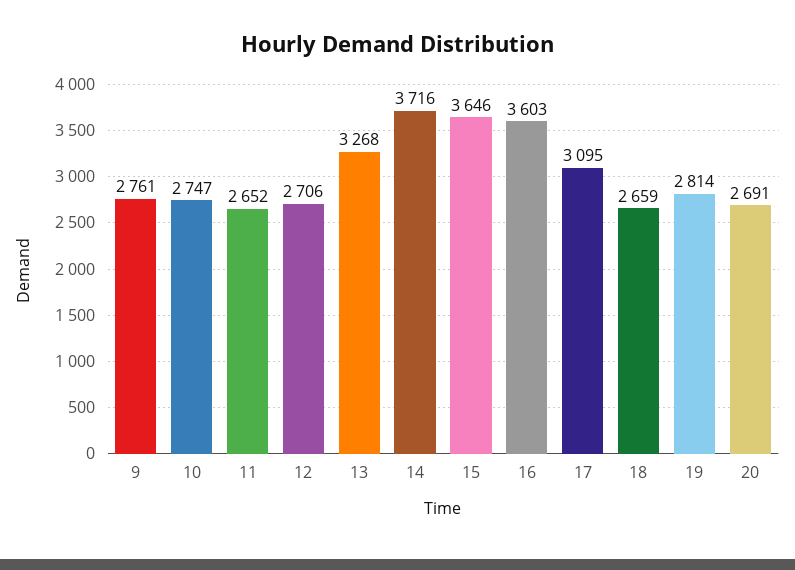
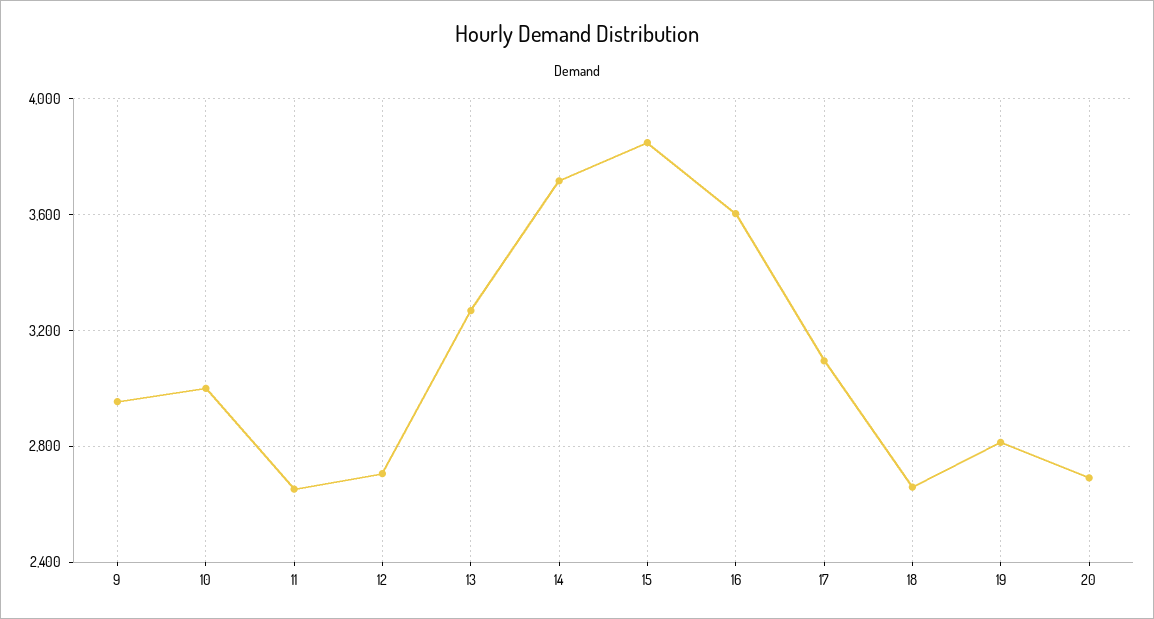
9: 2761 -> 2950
10: 2747 -> 3000
15: 3646 -> 3850

